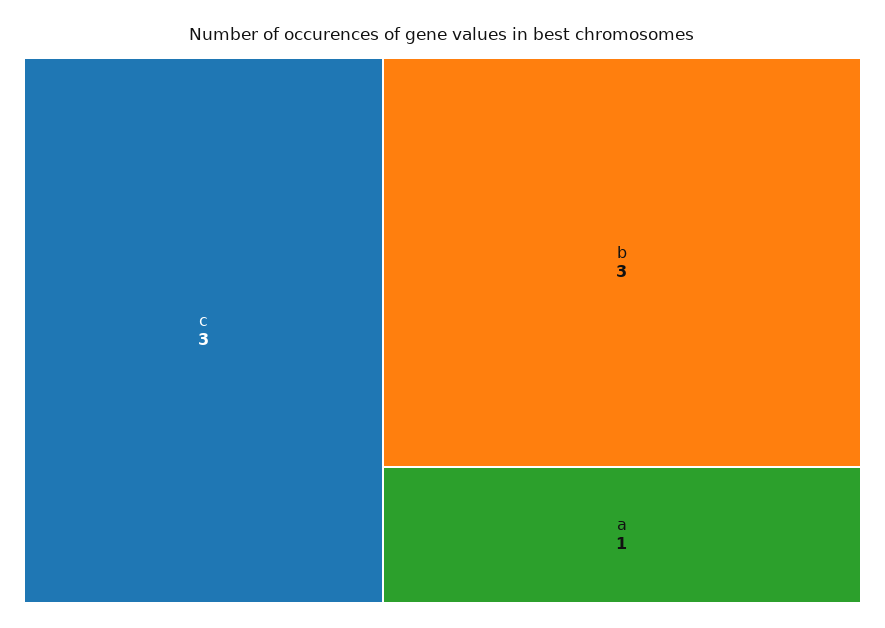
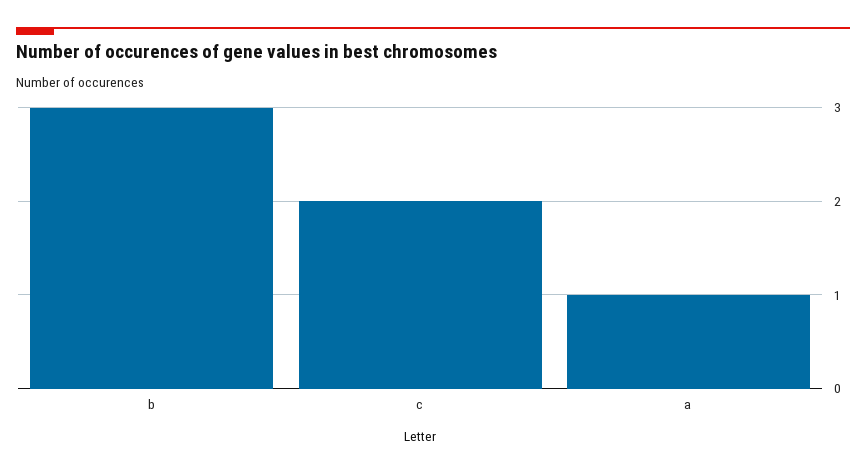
c: 3 -> 2

